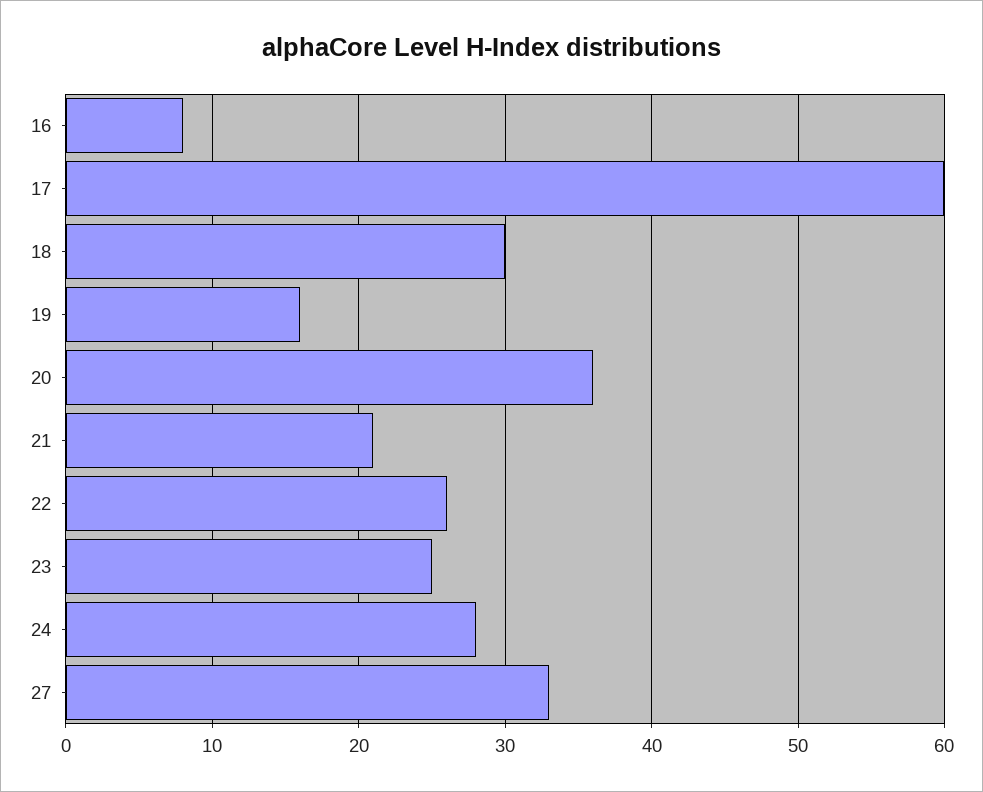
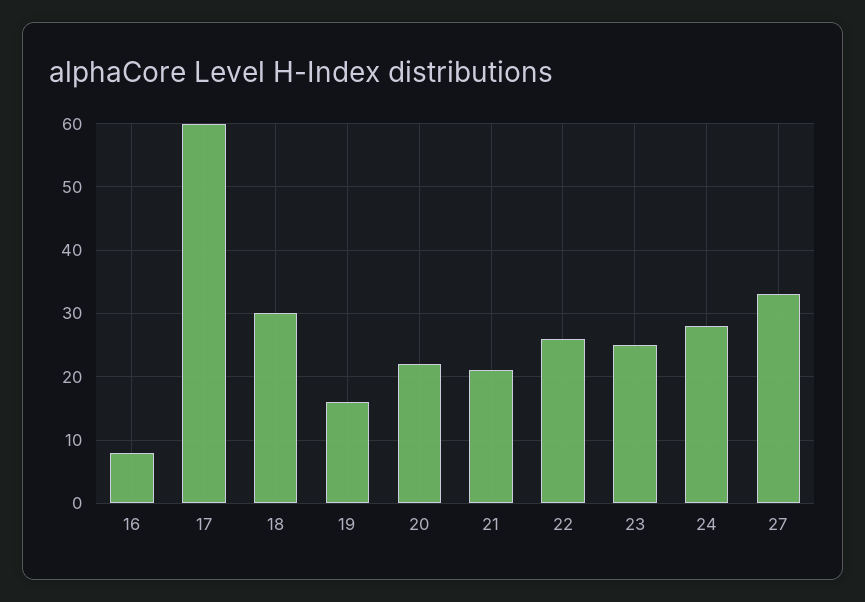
20: 36 -> 22

